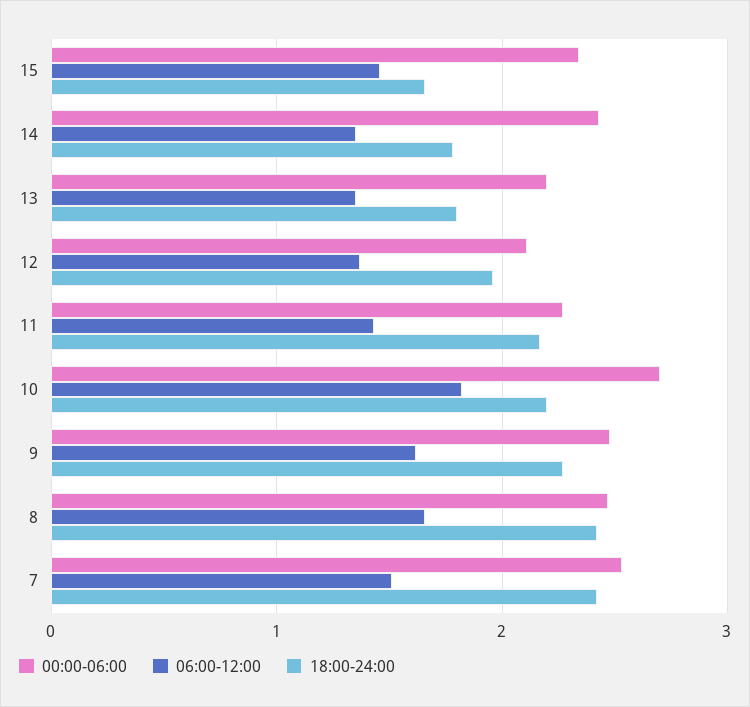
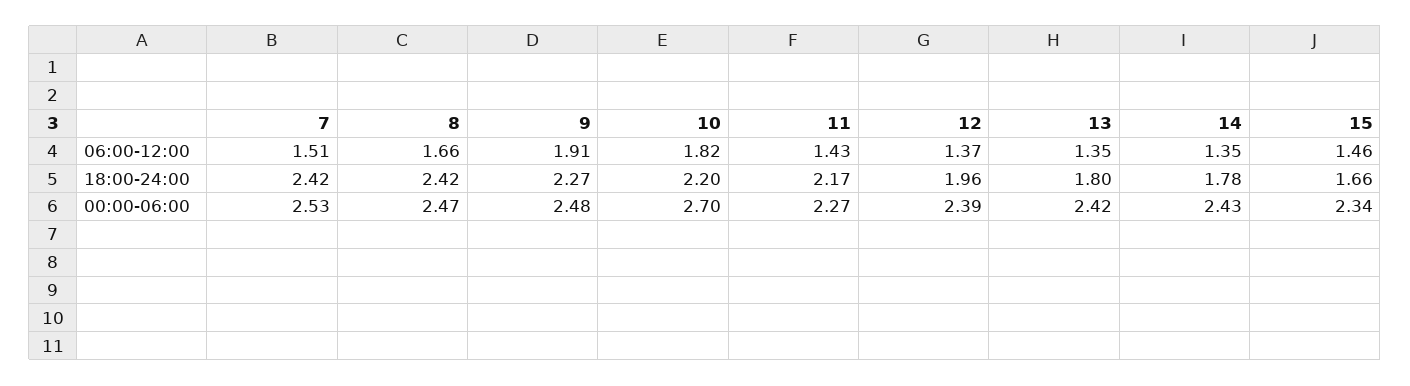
00:00-06:00, 13: 2.2 -> 2.42
00:00-06:00, 12: 2.1 -> 2.39
06:00-12:00, 9: 1.6 -> 1.91

